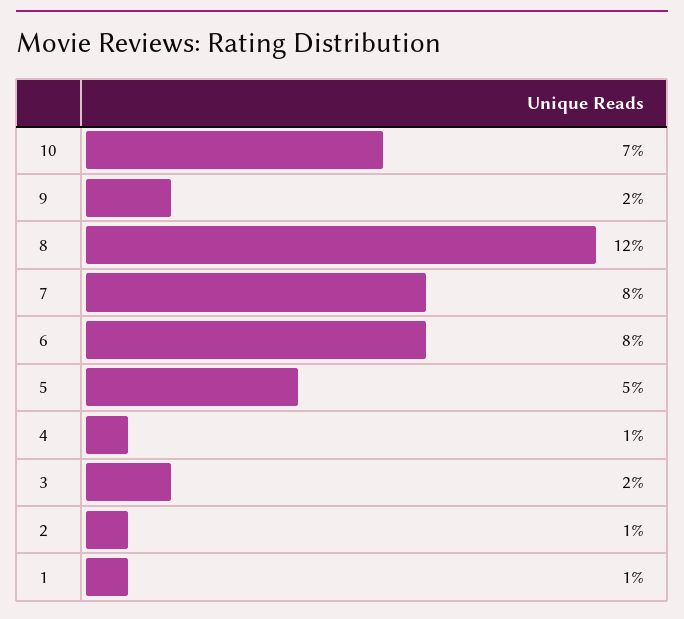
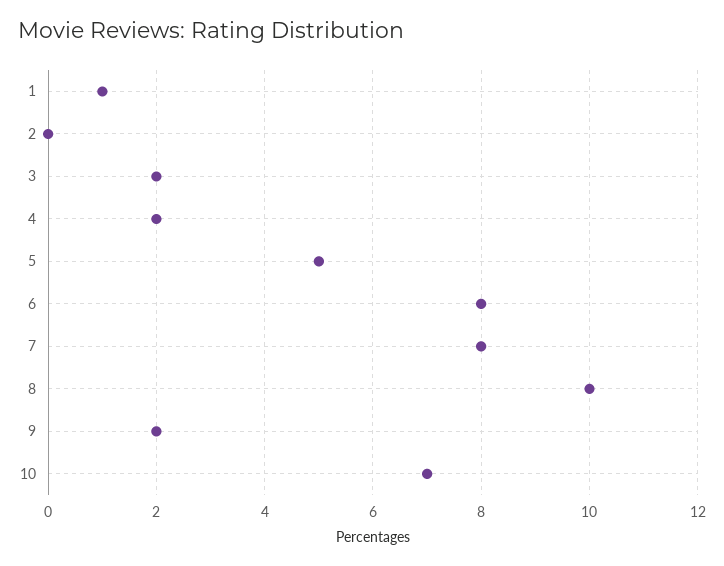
8: 12 -> 10
4: 1 -> 2
2: 1 -> 0

